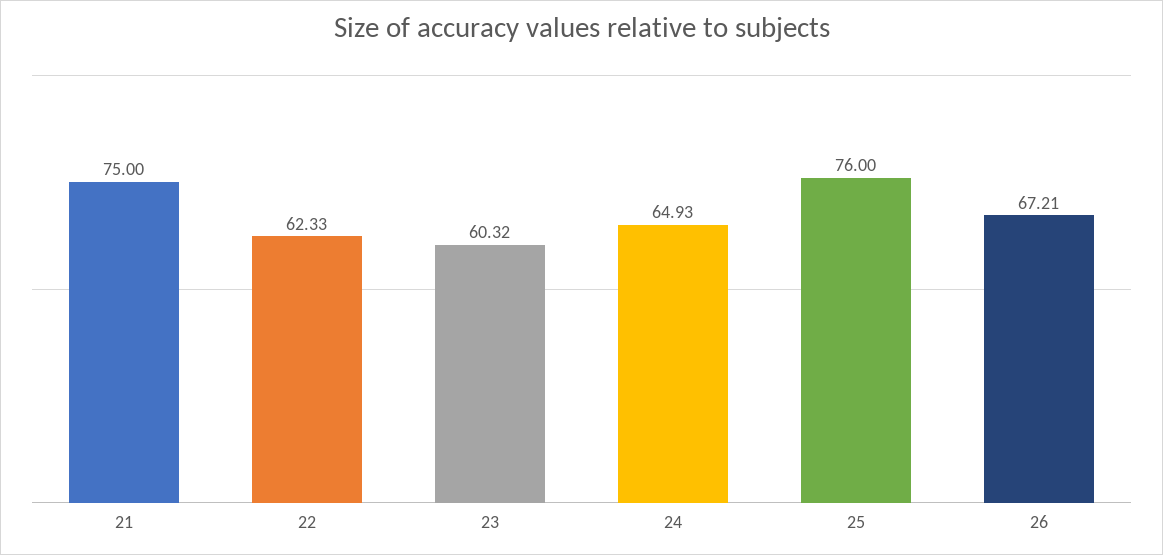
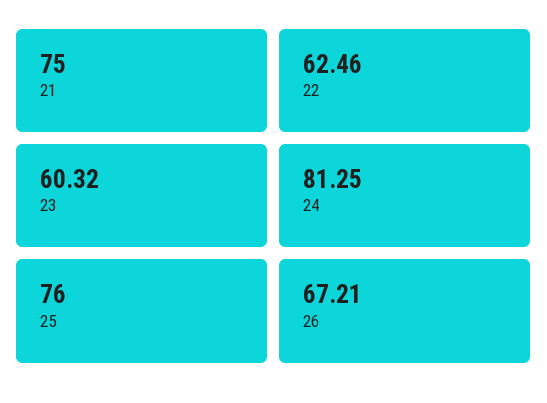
22: 62.33 -> 62.46
24: 64.93 -> 81.25

